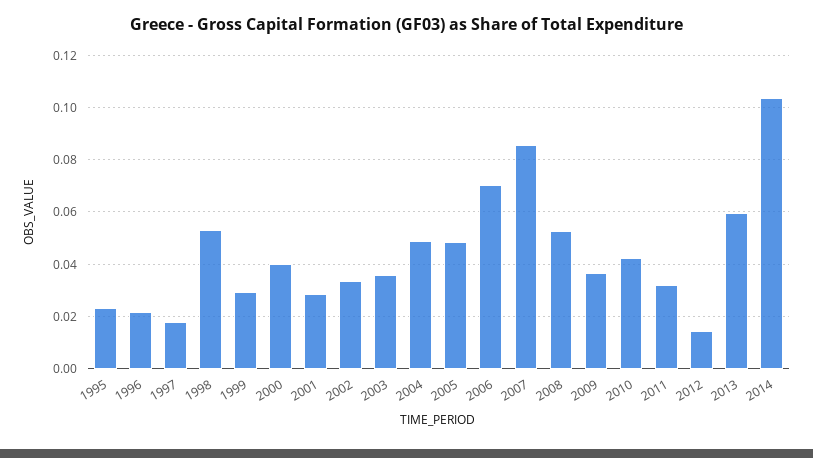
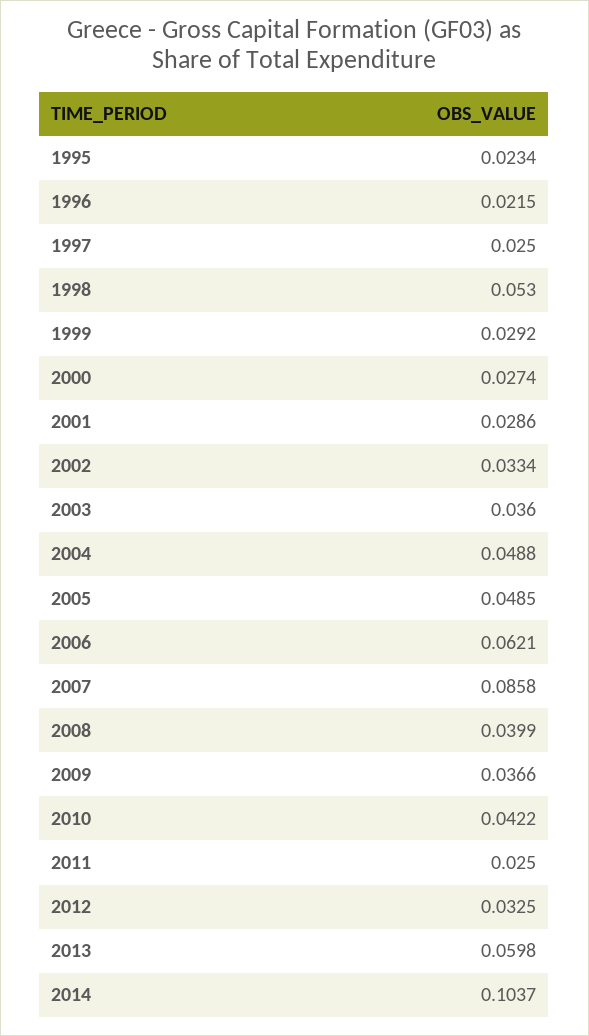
1997: 0.0175 -> 0.025
2000: 0.04 -> 0.0274
2006: 0.07 -> 0.0621
2008: 0.0525 -> 0.0399
2011: 0.0325 -> 0.025
2012: 0.015 -> 0.0325

